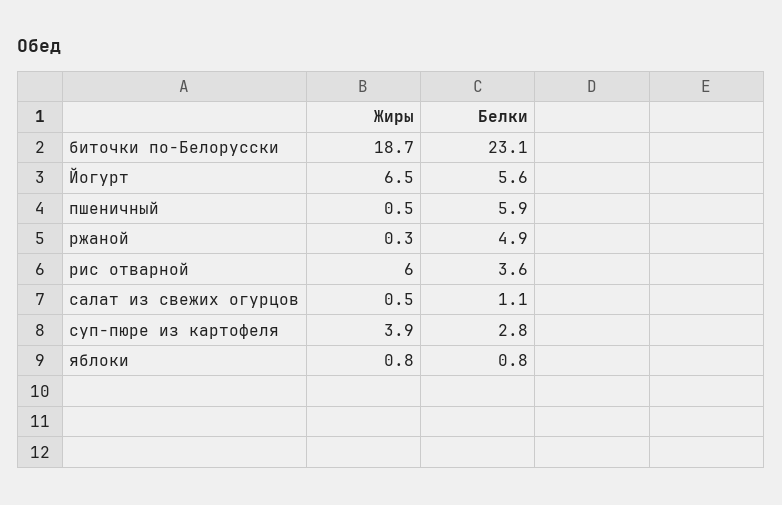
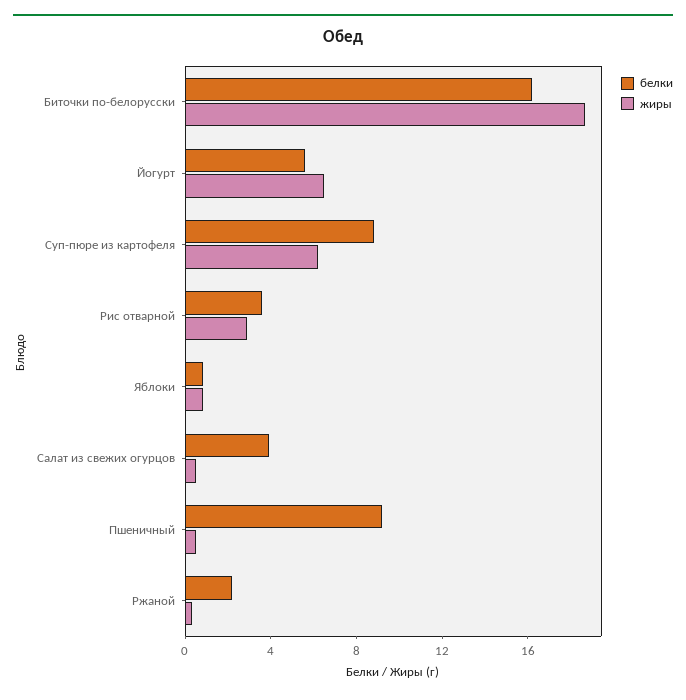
Белки, биточки по-Белорусски: 23.1 -> 16
Белки, пшеничный: 5.9 -> 9
Белки, ржаной: 4.9 -> 2
Жиры, рис отварной: 6 -> 3
Белки, салат из свежих огурцов: 1.1 -> 4
Жиры, суп-пюре из картофеля: 3.9 -> 6
Белки, суп-пюре из картофеля: 2.8 -> 9

